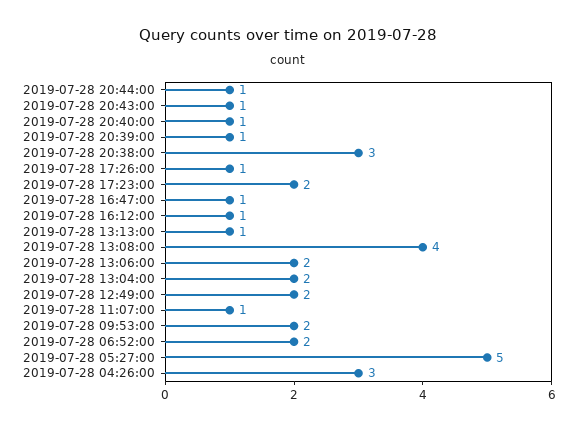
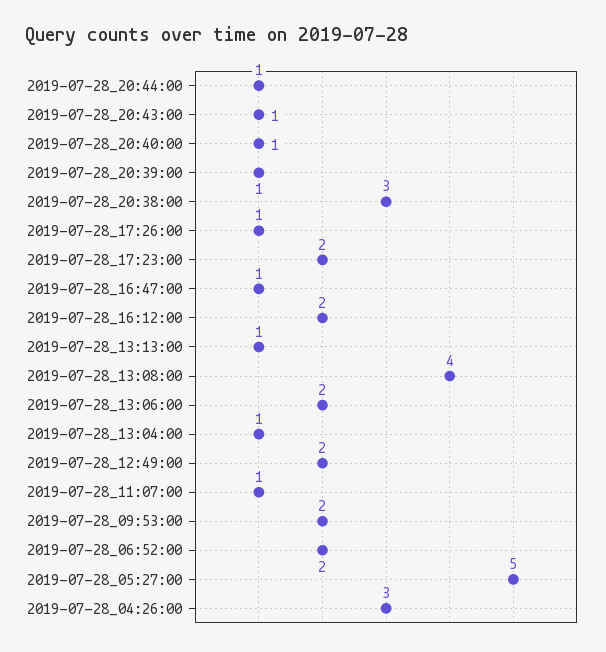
2019-07-28 16:12:00: 1 -> 2
2019-07-28 13:04:00: 2 -> 1

